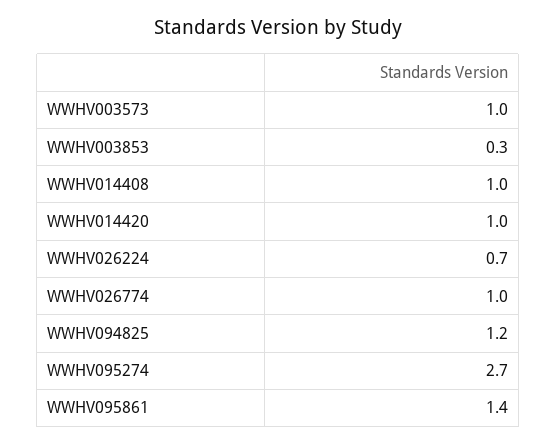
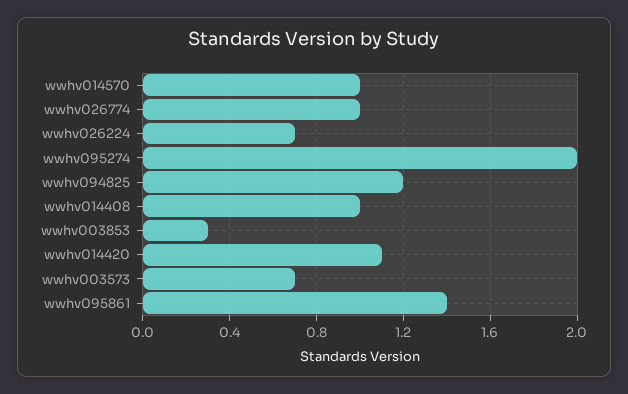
WWHV003573: 1 -> 0.7
WWHV014420: 1 -> 1.1
WWHV095274: 2.7 -> 2
wwhv014570: none -> 1

